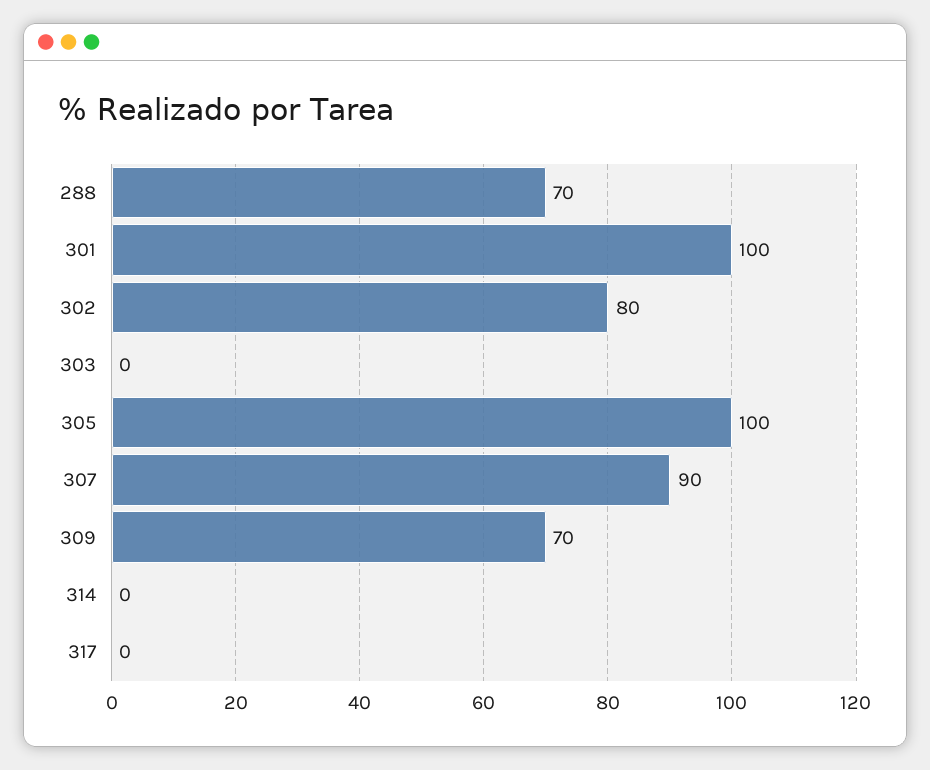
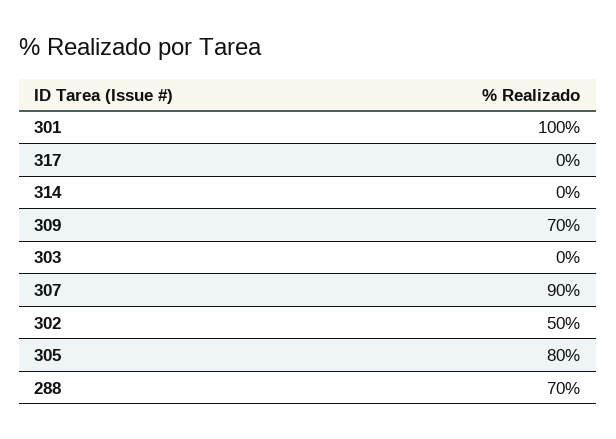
302: 80 -> 50
305: 100 -> 80

